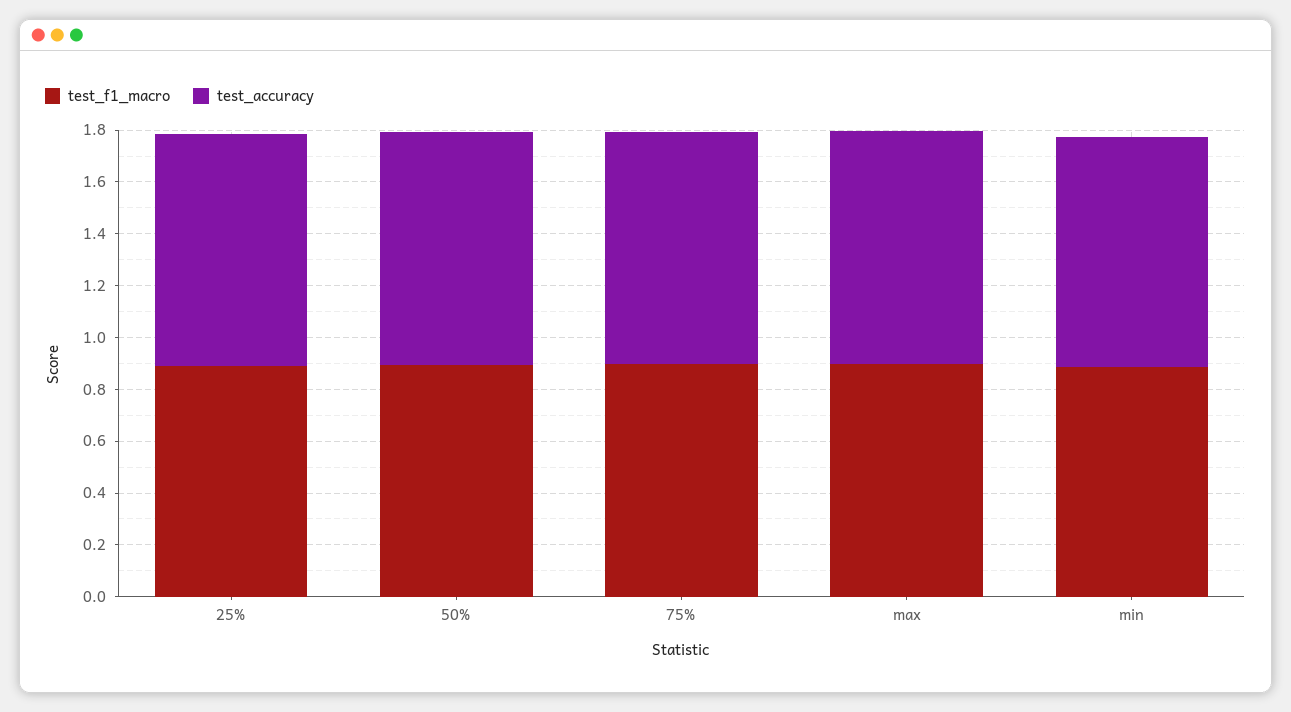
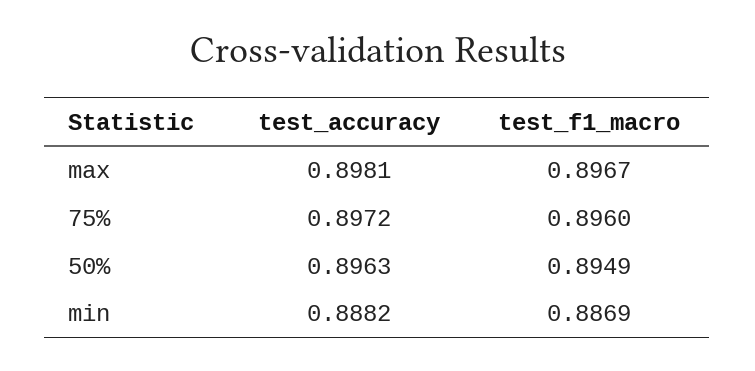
test_f1_macro, 25%: 0.9 -> none
test_accuracy, 25%: 0.9 -> none

